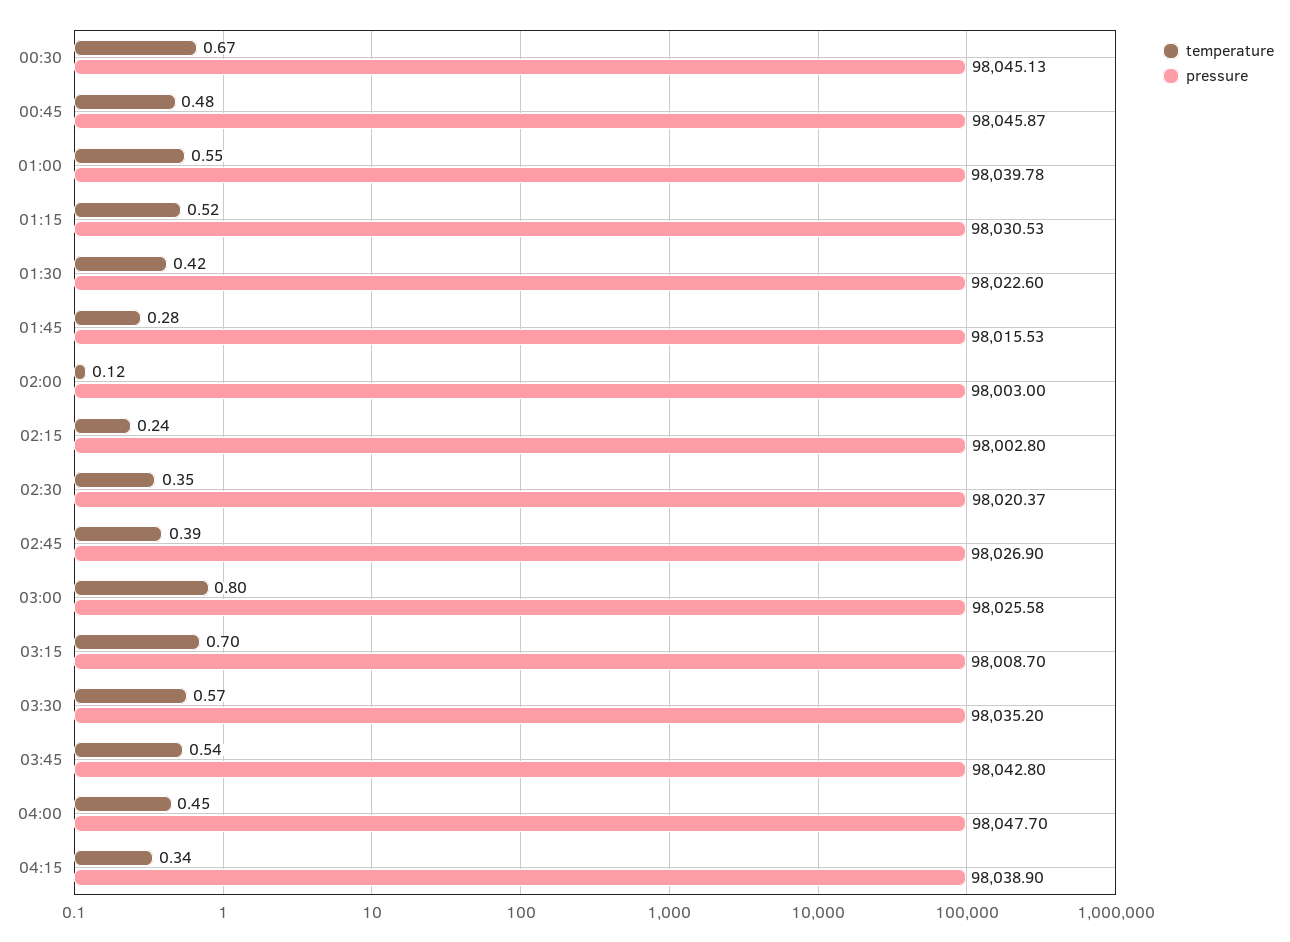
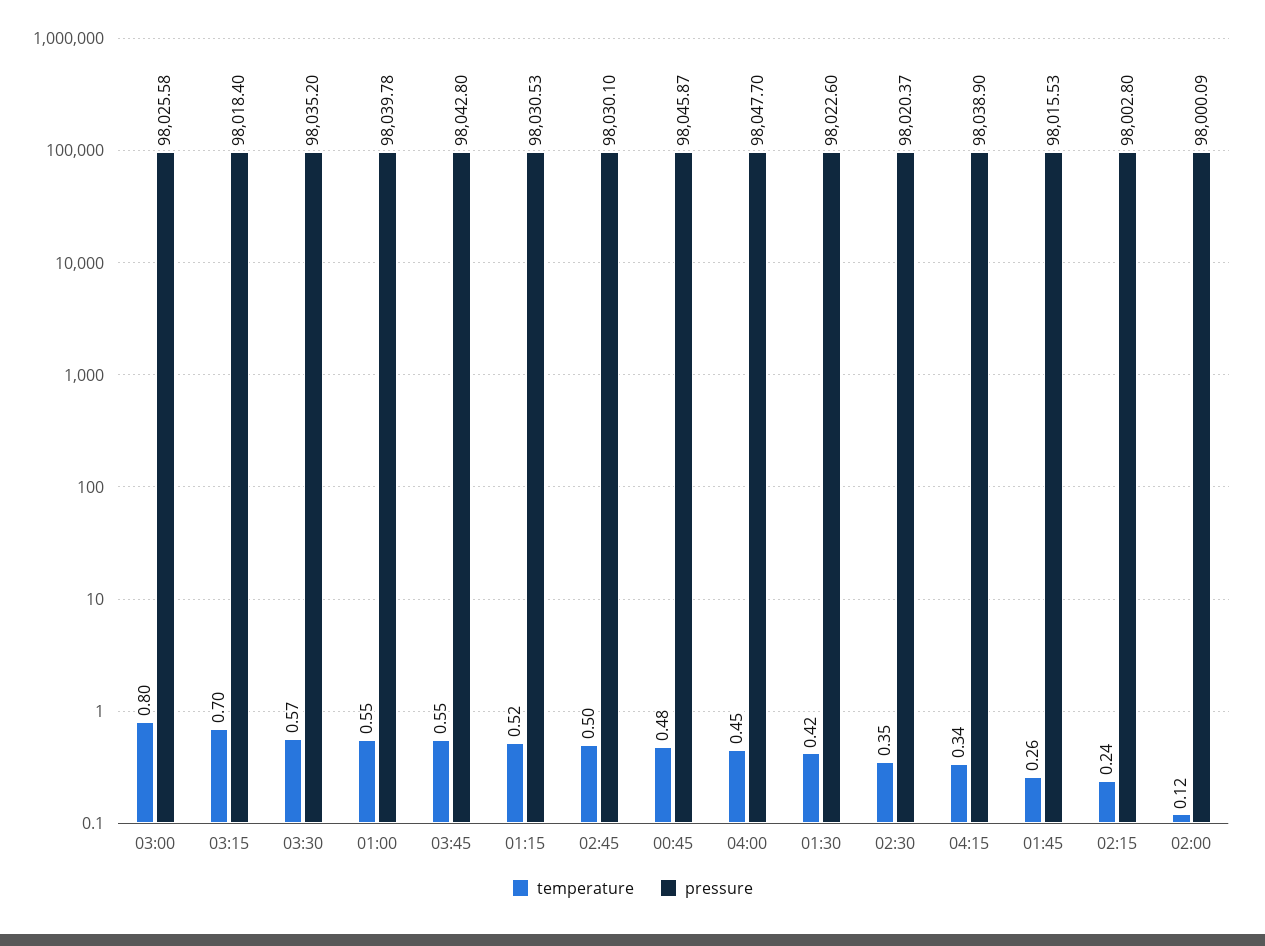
temperature, 00:30: 0.67 -> none
pressure, 00:30: 98045.13 -> none
temperature, 01:45: 0.28 -> 0.26
pressure, 02:00: 98003 -> 98000.09
temperature, 02:45: 0.39 -> 0.5
pressure, 02:45: 98026.9 -> 98030.1
pressure, 03:15: 98008.7 -> 98018.4
temperature, 03:45: 0.54 -> 0.55

